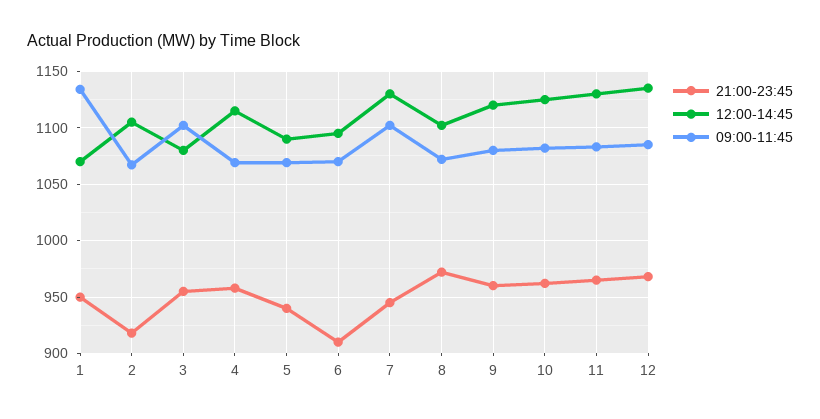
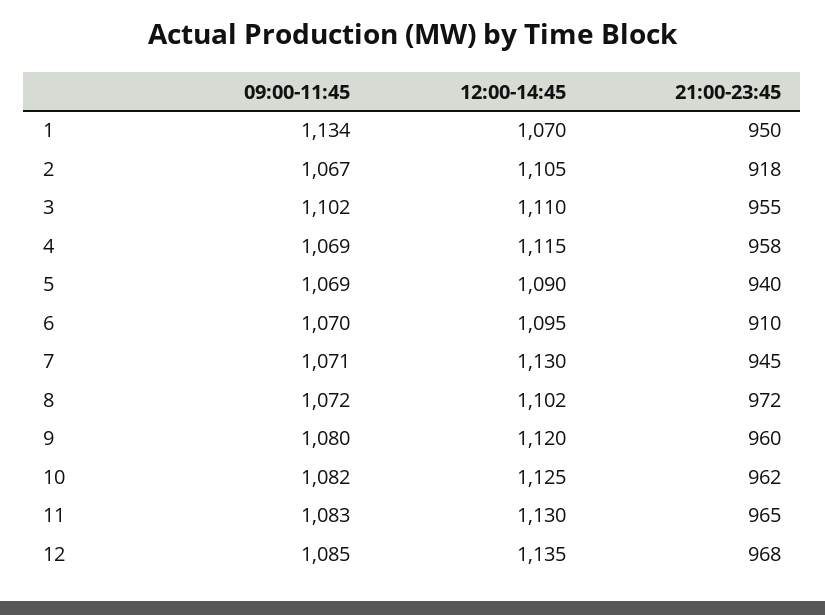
12:00-14:45, 3: 1080 -> 1110
09:00-11:45, 7: 1100 -> 1071

